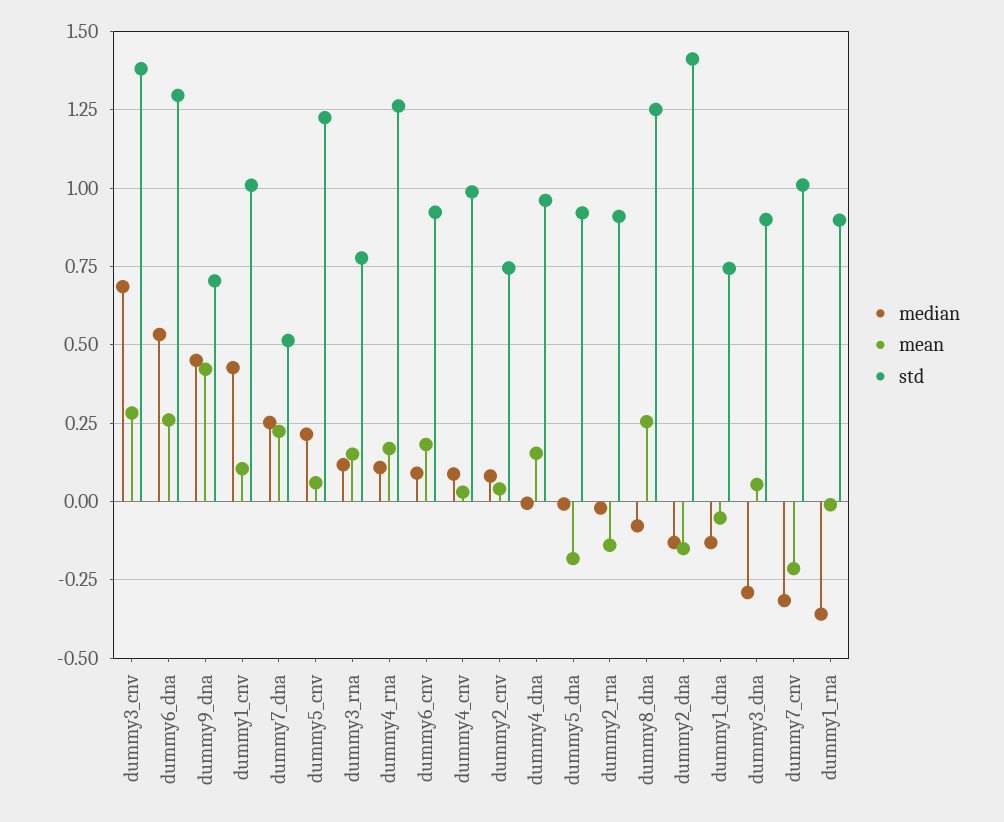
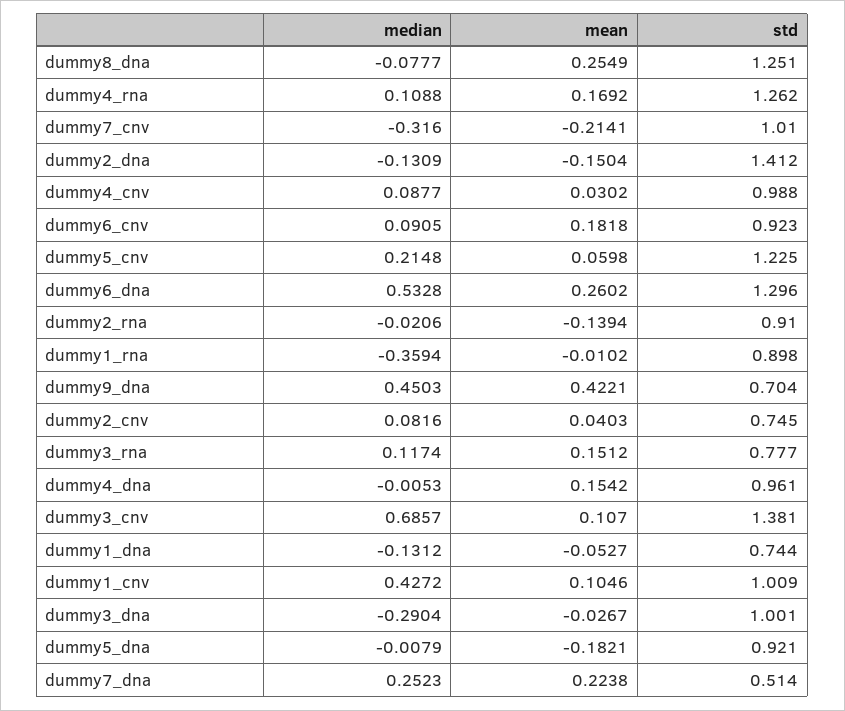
mean, dummy3_cnv: 0.275 -> 0.107
mean, dummy3_dna: 0.05 -> -0.0267
std, dummy3_dna: 0.9 -> 1.001

